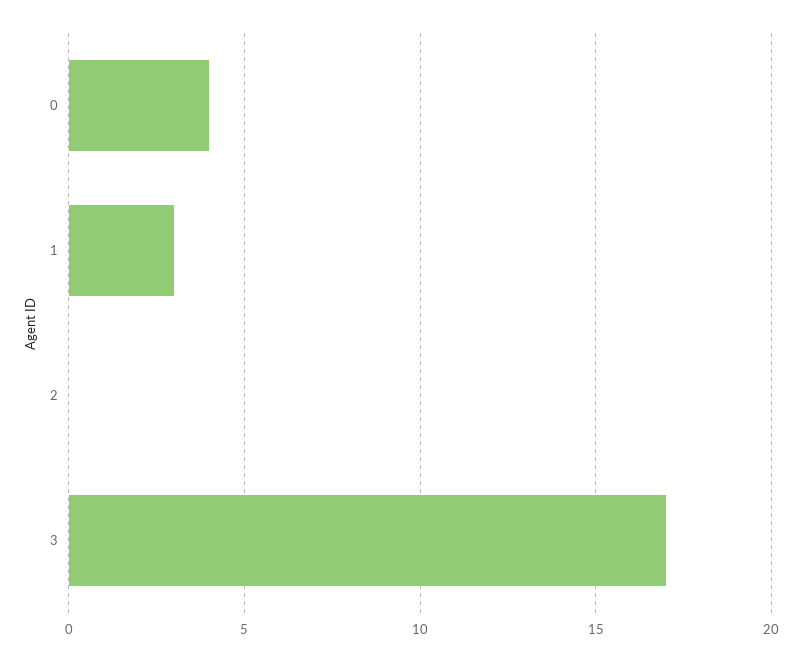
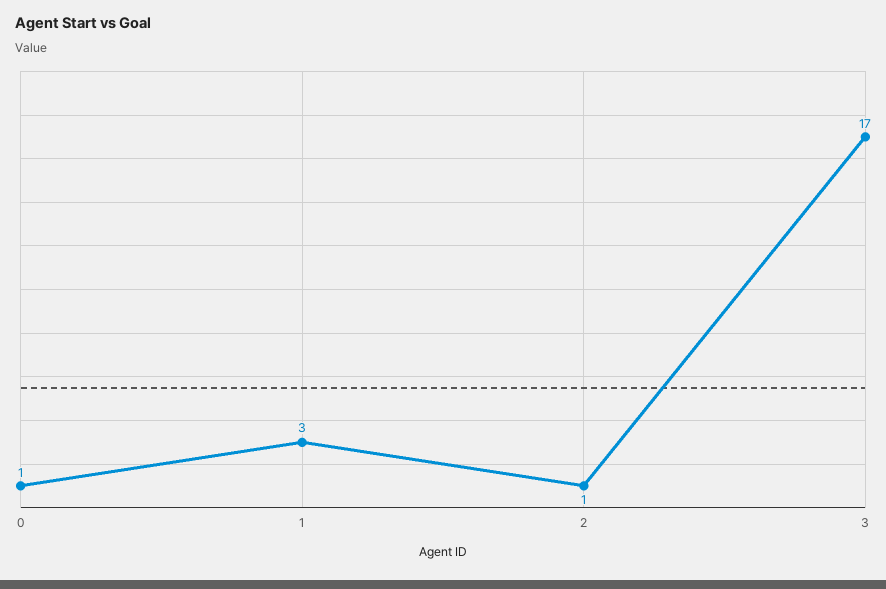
0: 4 -> 1
2: 0 -> 1

